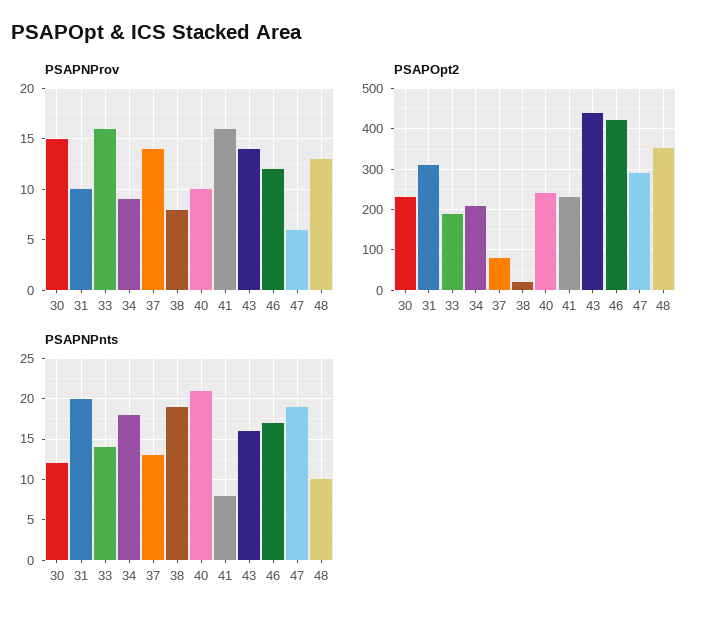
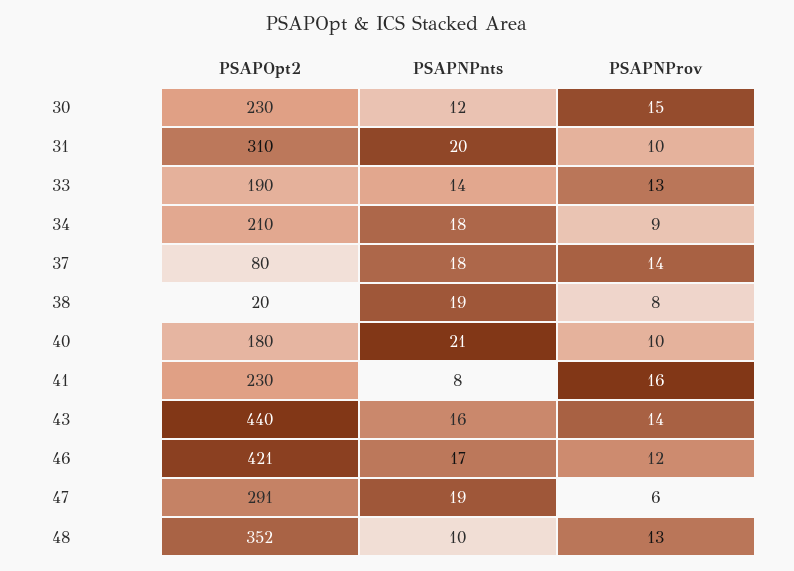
PSAPNProv, 33: 16 -> 13
PSAPOpt2, 40: 240 -> 180
PSAPNPnts, 37: 13 -> 18

